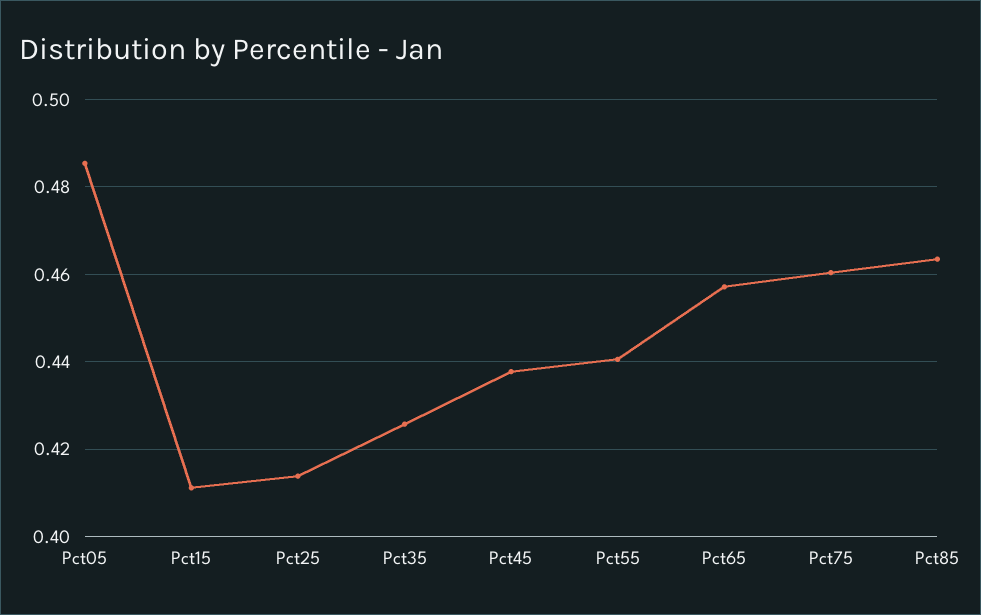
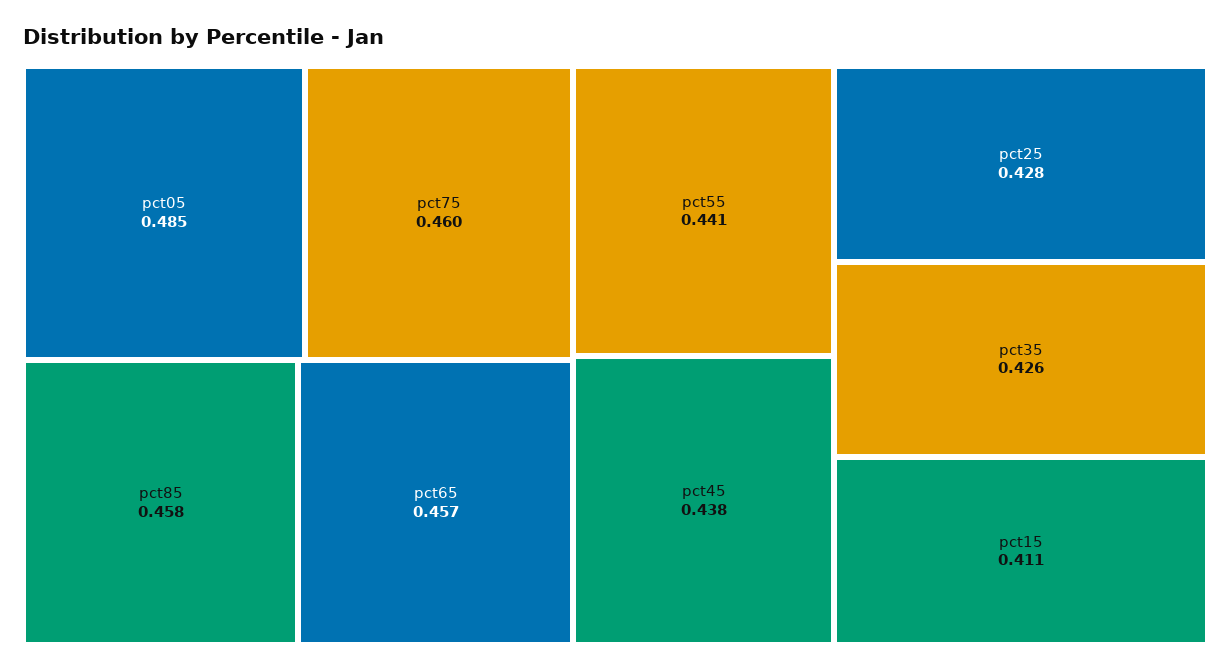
Pct25: 0.414 -> 0.428
Pct85: 0.464 -> 0.458

